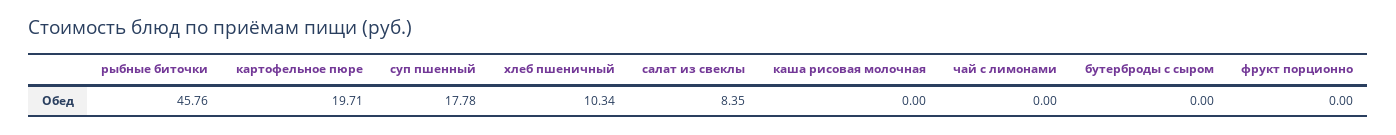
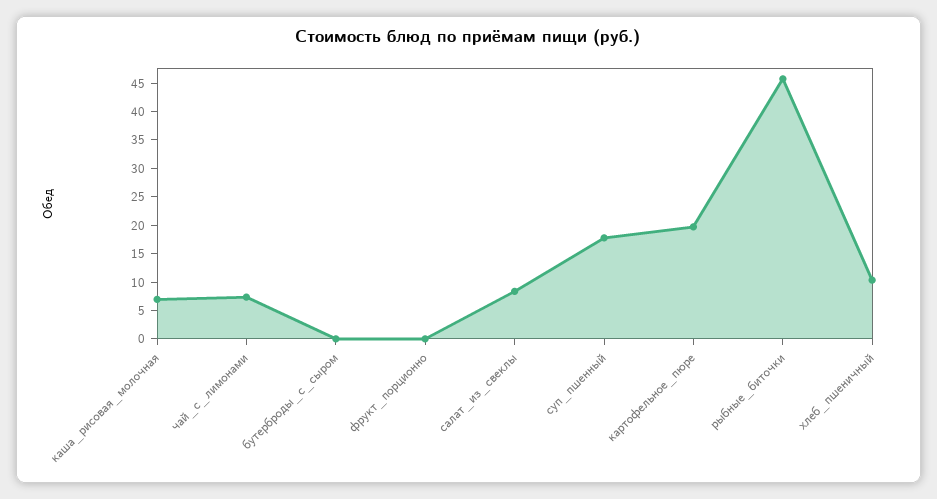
каша рисовая молочная: 0 -> 7.5
чай с лимонами: 0 -> 7.5

